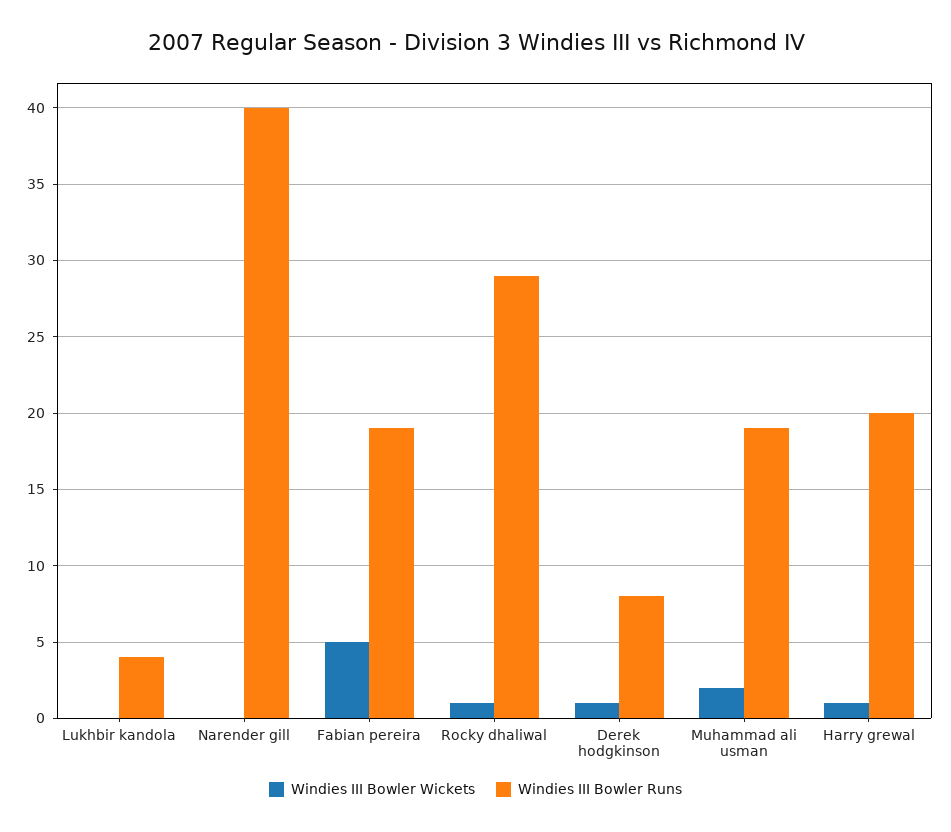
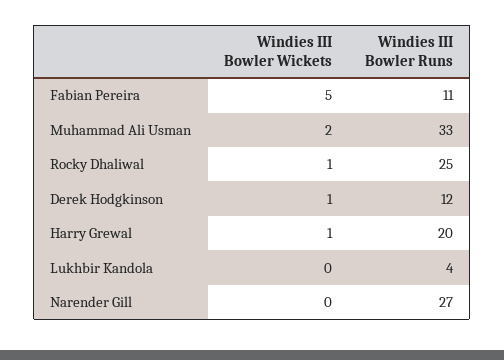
Windies III Bowler Runs, Narender gill: 40 -> 27
Windies III Bowler Runs, Fabian pereira: 19 -> 11
Windies III Bowler Runs, Rocky dhaliwal: 29 -> 25
Windies III Bowler Runs, Derek hodgkinson: 8 -> 12
Windies III Bowler Runs, Muhammad ali usman: 19 -> 33

